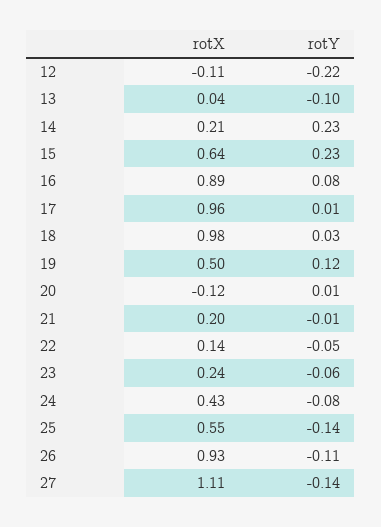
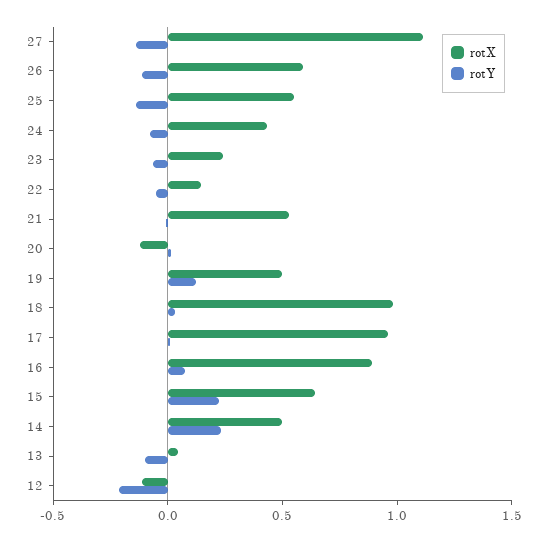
rotX, 14: 0.21 -> 0.5
rotX, 21: 0.2 -> 0.5
rotX, 26: 0.93 -> 0.6

